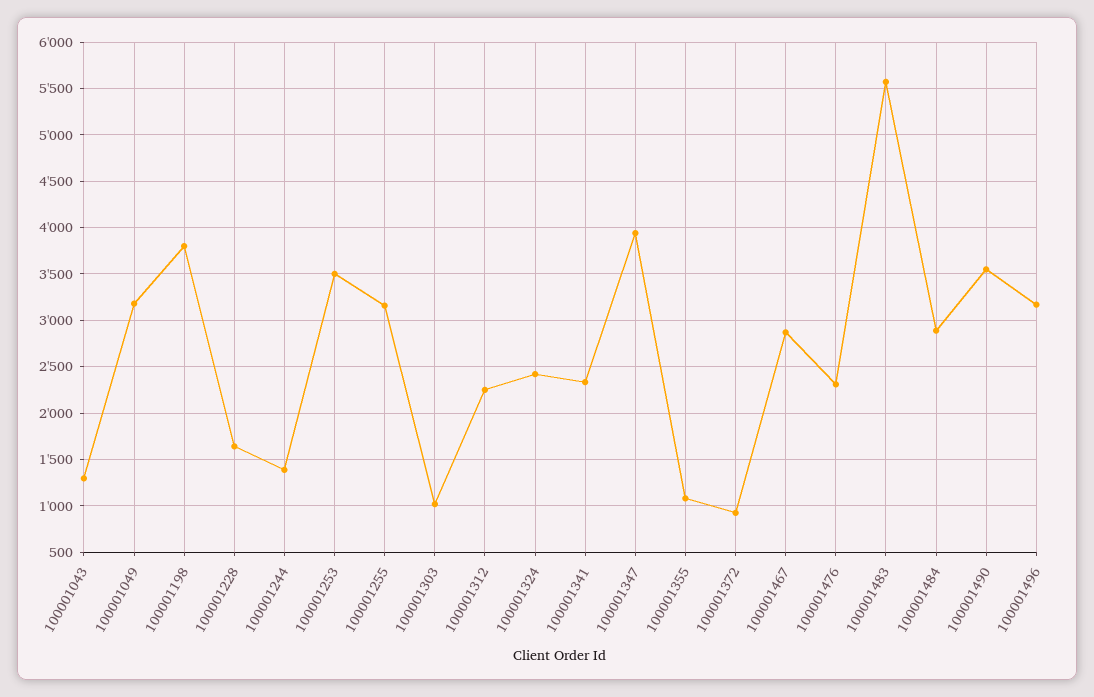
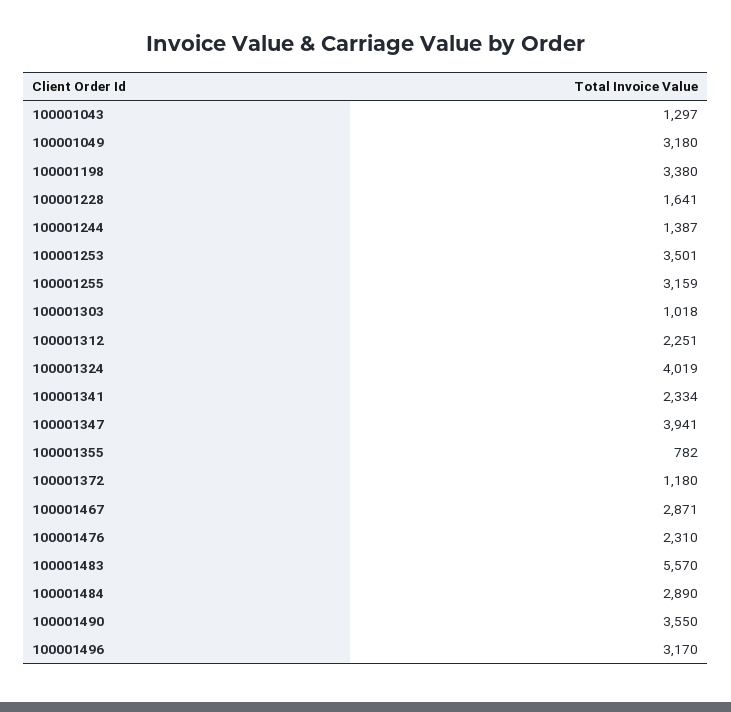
100001198: 3800 -> 3380
100001324: 2400 -> 4019
100001355: 1100 -> 782
100001372: 900 -> 1180

